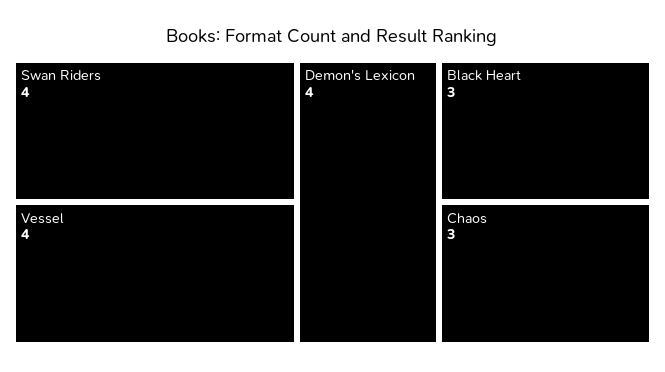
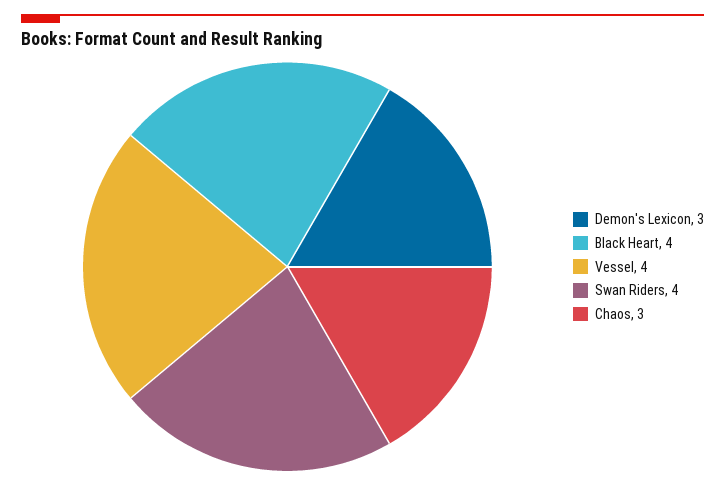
Demon's Lexicon: 4 -> 3
Black Heart: 3 -> 4

